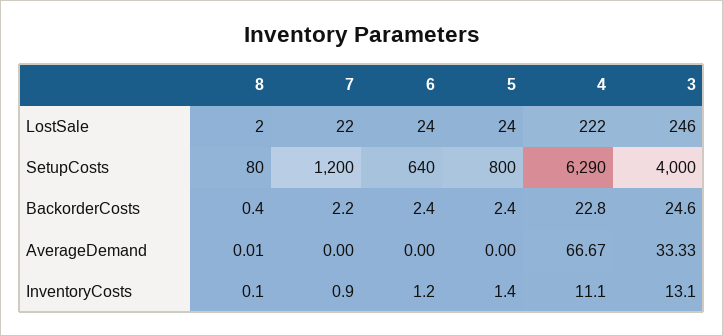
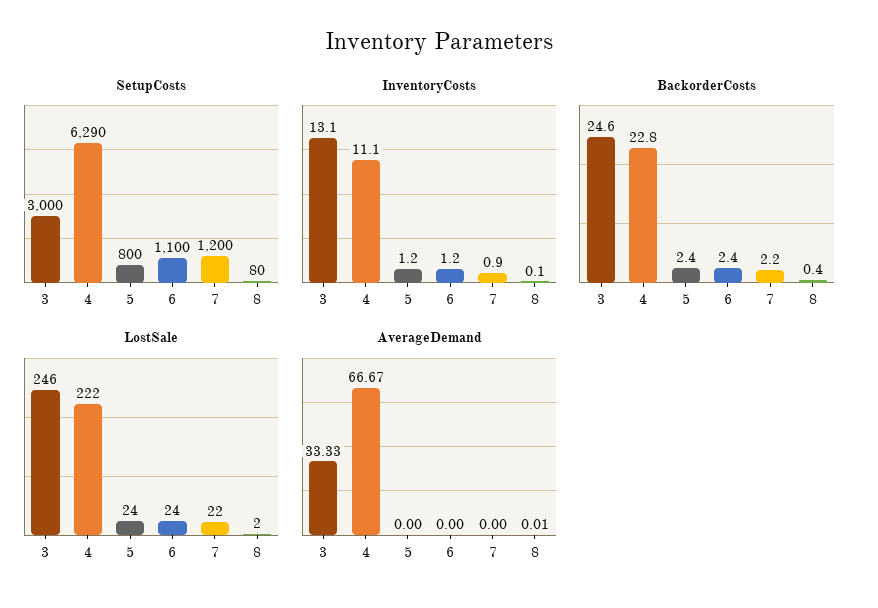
SetupCosts, 6: 640 -> 1100
SetupCosts, 3: 4000 -> 3000
InventoryCosts, 5: 1.4 -> 1.2

